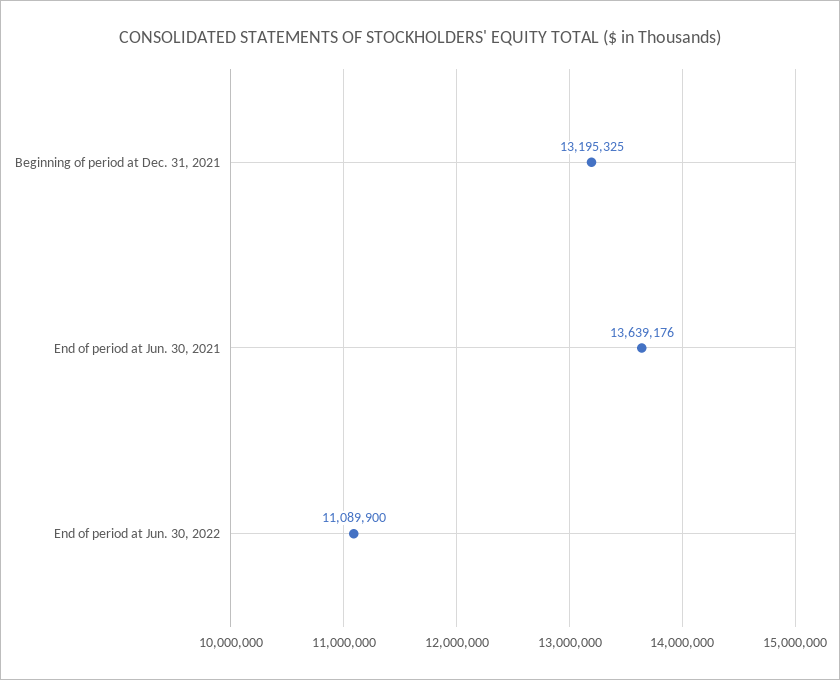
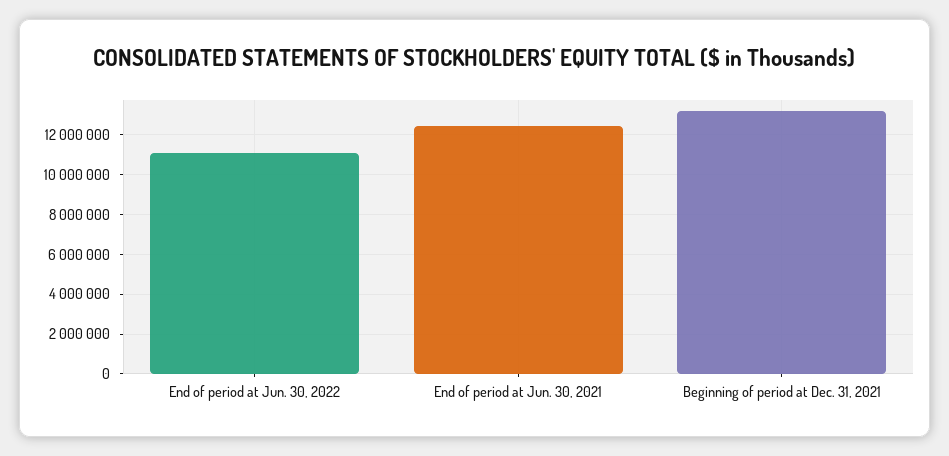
End of period at Jun. 30, 2021: 13639176 -> 12500000

